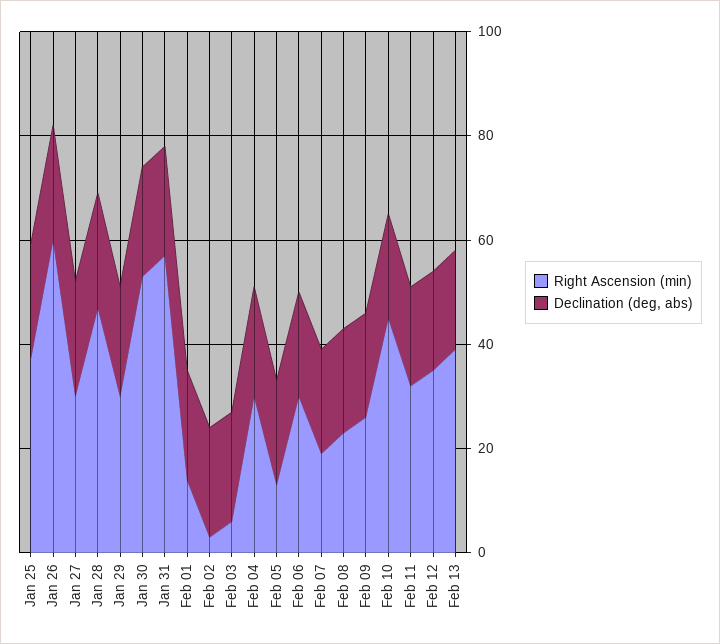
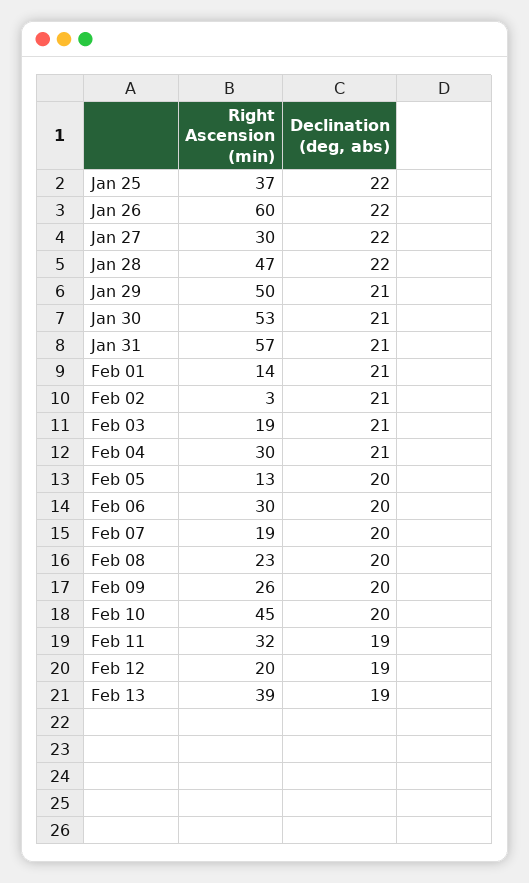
Right Ascension (min), Jan 29: 30 -> 50
Right Ascension (min), Feb 03: 5 -> 19
Right Ascension (min), Feb 12: 35 -> 20

